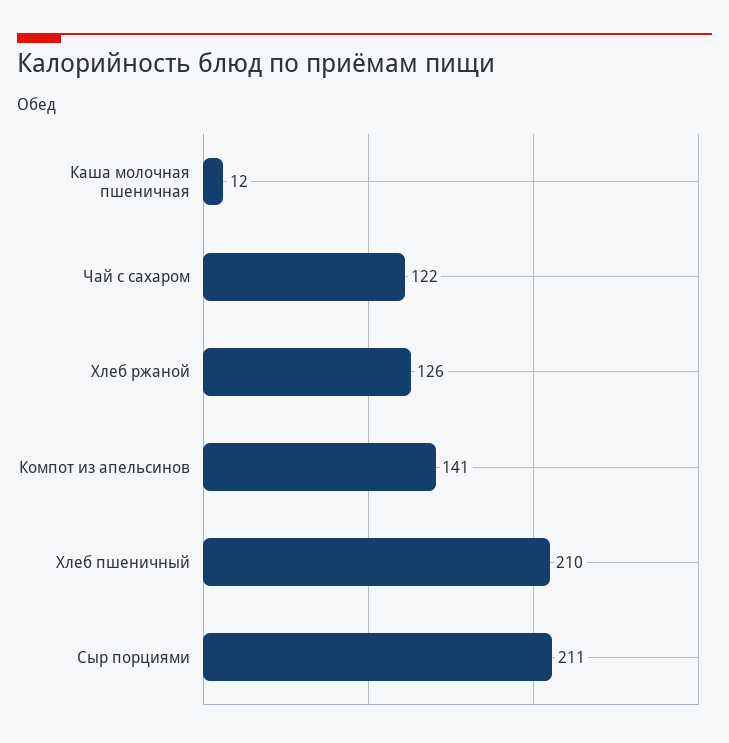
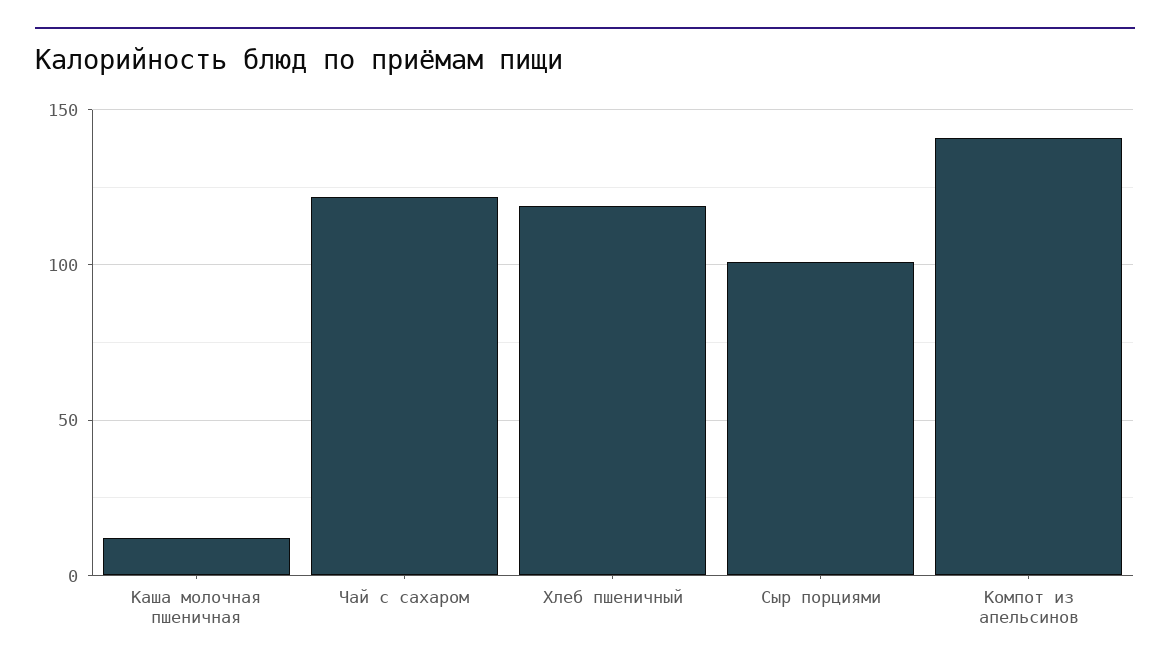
Хлеб ржаной: 126 -> none
Хлеб пшеничный: 210 -> 120
Сыр порциями: 211 -> 100

